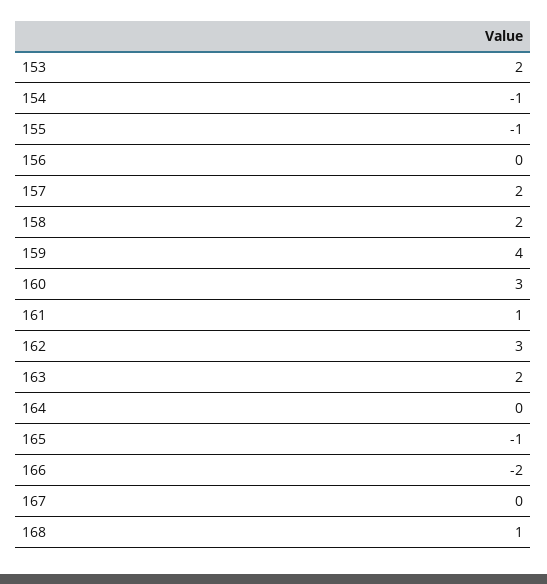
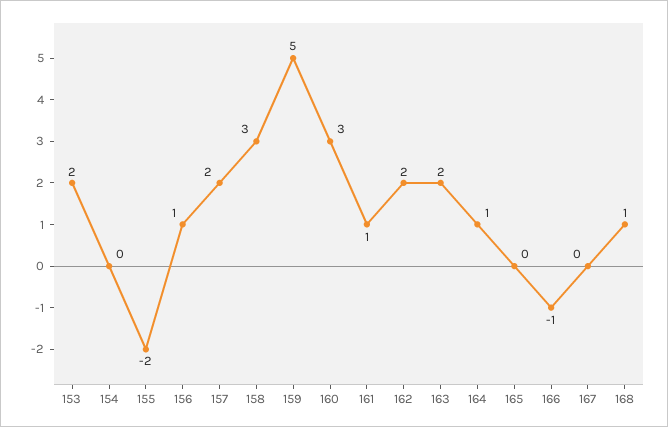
154: -1 -> 0
155: -1 -> -2
156: 0 -> 1
158: 2 -> 3
159: 4 -> 5
162: 3 -> 2
164: 0 -> 1
165: -1 -> 0
166: -2 -> -1

